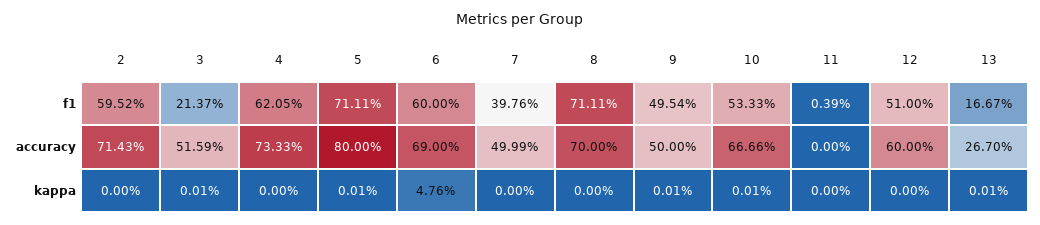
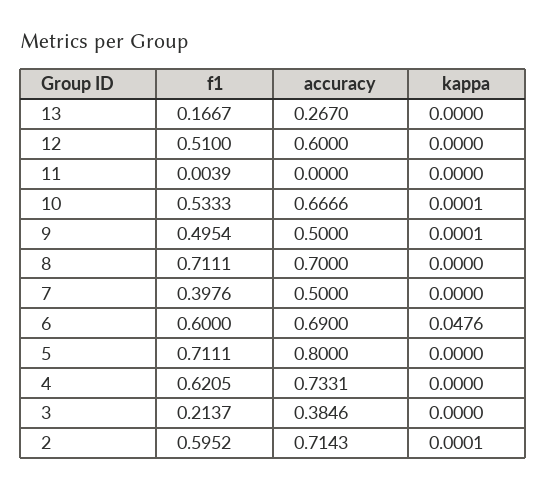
3, accuracy: 0.5159 -> 0.3846
4, accuracy: 0.7333 -> 0.7331
7, accuracy: 0.4999 -> 0.5
2, kappa: 0 -> 0.0001
3, kappa: 0.0001 -> 0
5, kappa: 0.0001 -> 0
13, kappa: 0.0001 -> 0

